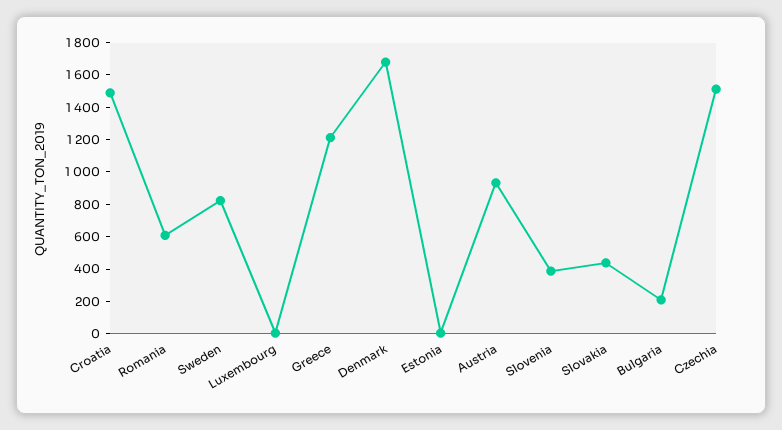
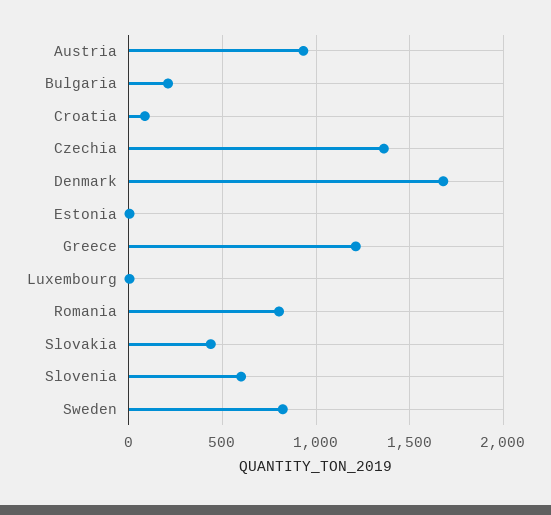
Croatia: 1500 -> 100
Romania: 600 -> 800
Slovenia: 400 -> 600
Czechia: 1500 -> 1350

